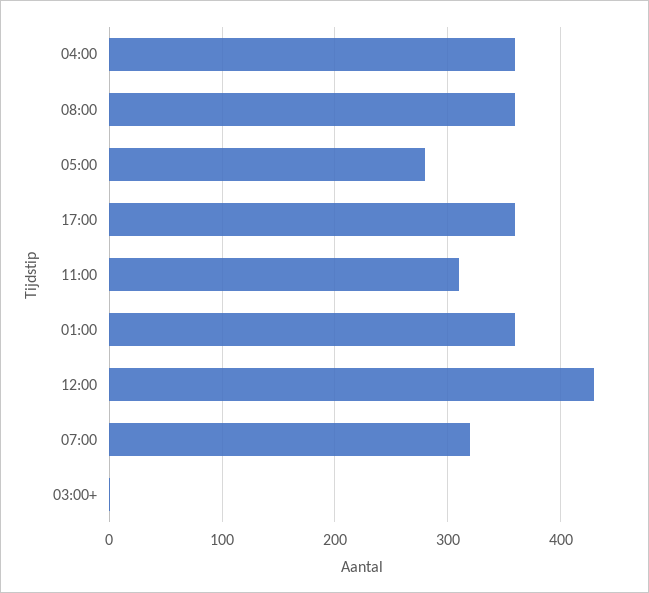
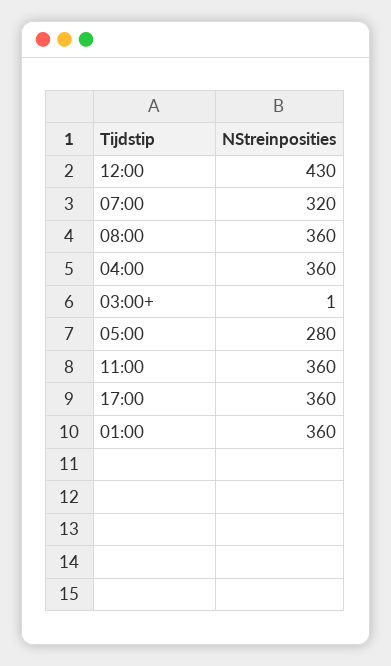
11:00: 310 -> 360

